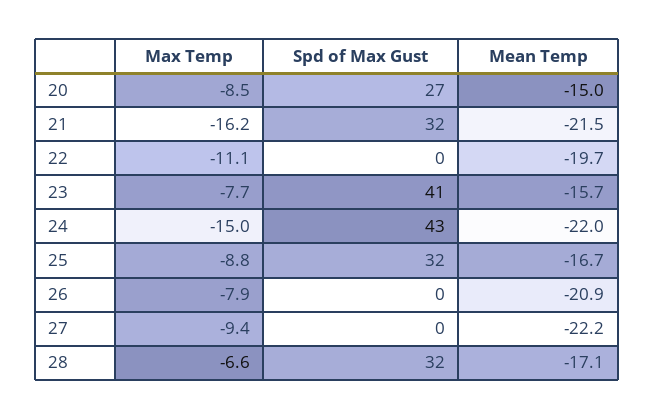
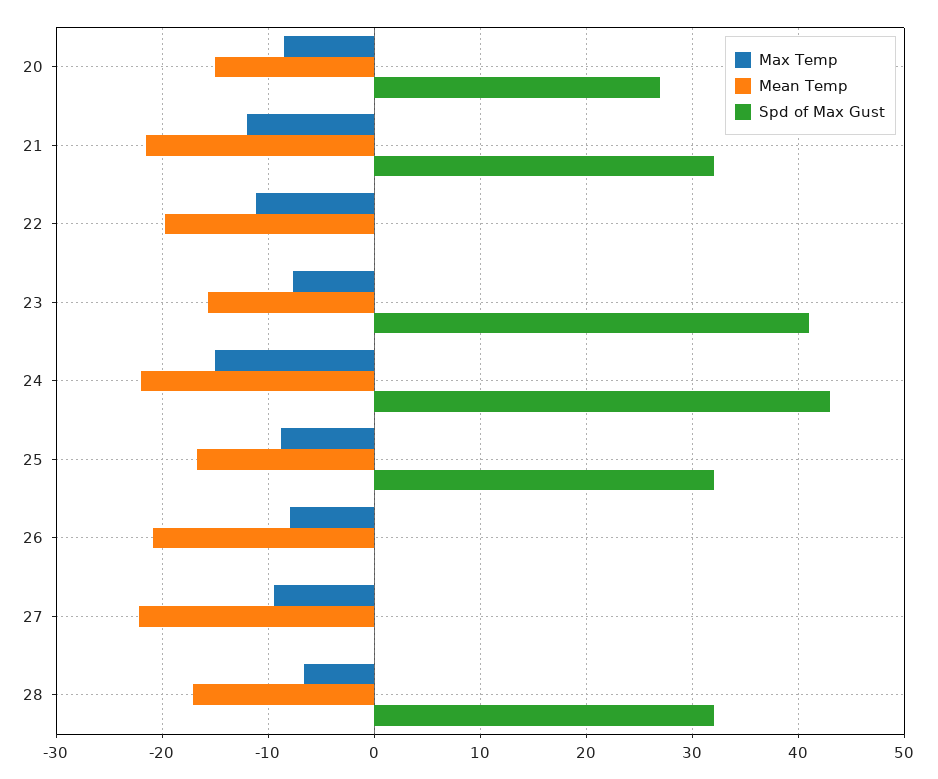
Max Temp, 21: -16.2 -> -12

